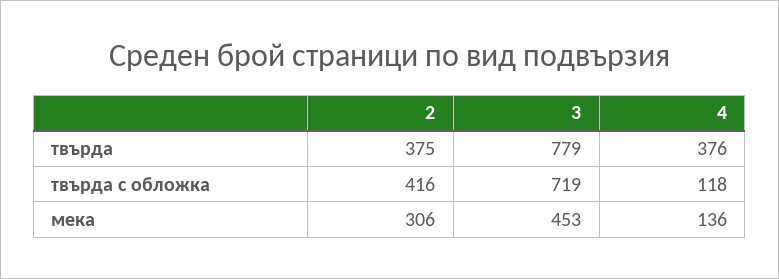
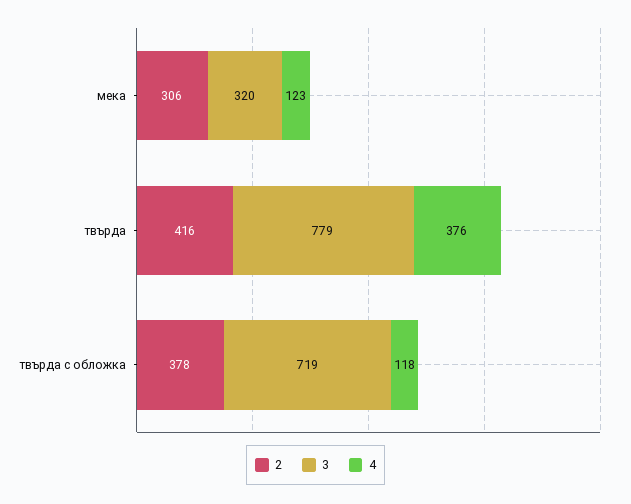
2, твърда: 375 -> 416
2, твърда с обложка: 416 -> 378
3, мека: 453 -> 320
4, мека: 136 -> 123

